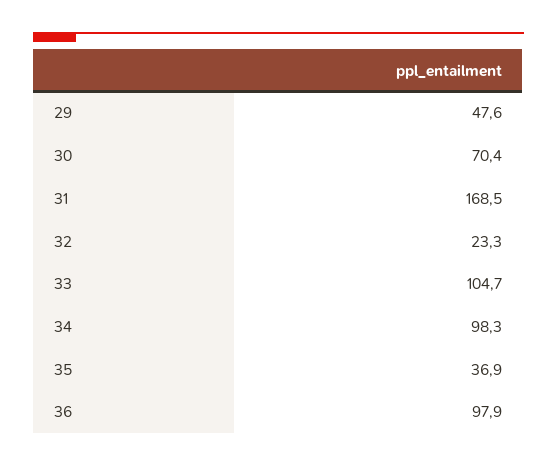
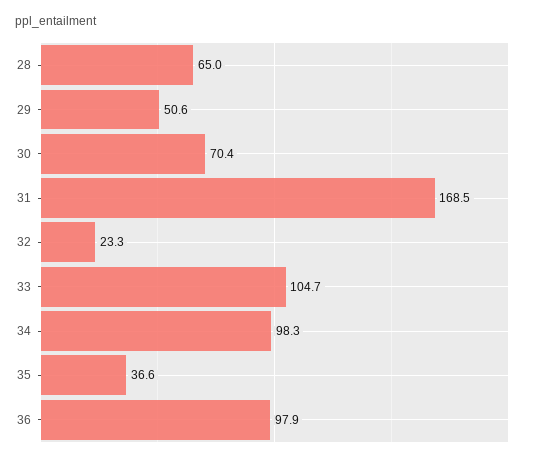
29: 47.6 -> 50.6
35: 36.9 -> 36.6
28: none -> 65

